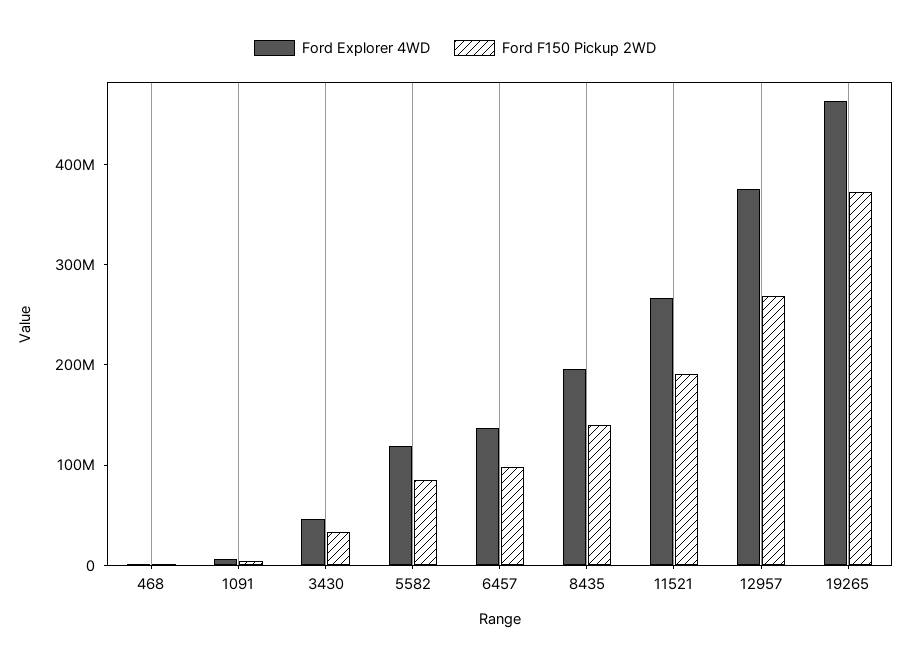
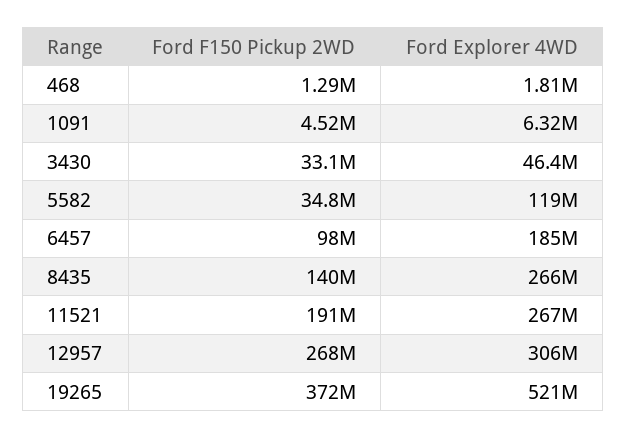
Ford F150 Pickup 2WD, 5582: 80000000 -> 34800000
Ford Explorer 4WD, 6457: 140000000 -> 185000000
Ford Explorer 4WD, 8435: 200000000 -> 266000000
Ford Explorer 4WD, 12957: 380000000 -> 306000000
Ford Explorer 4WD, 19265: 460000000 -> 521000000

